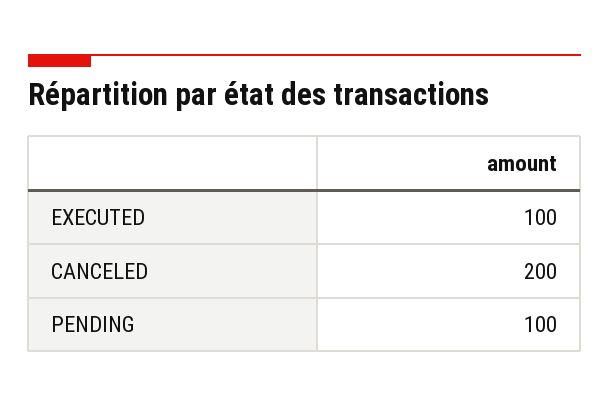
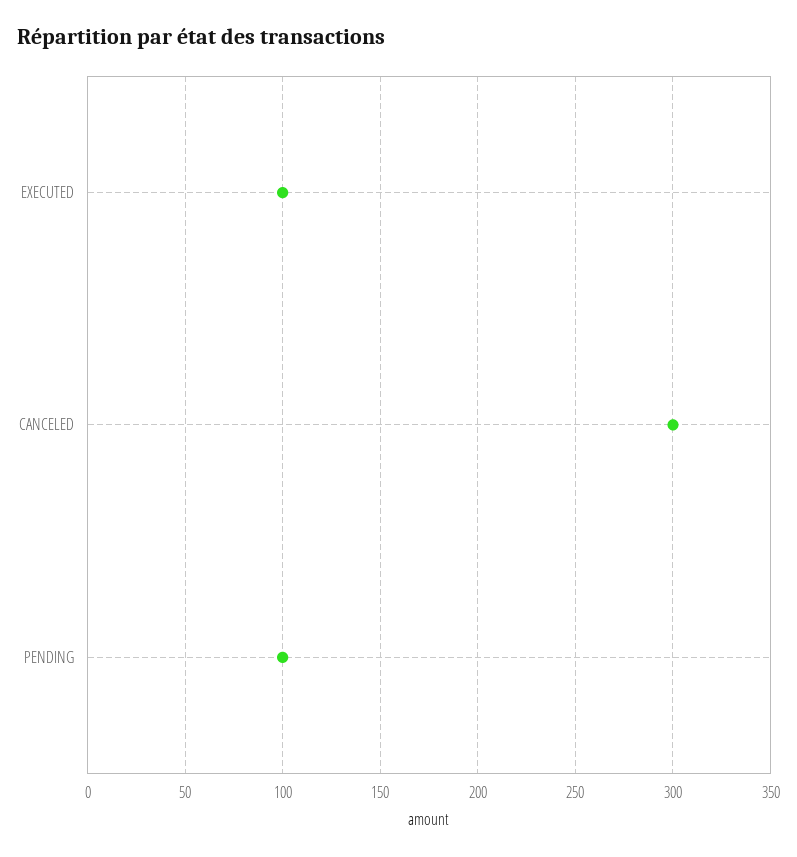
CANCELED: 200 -> 300

